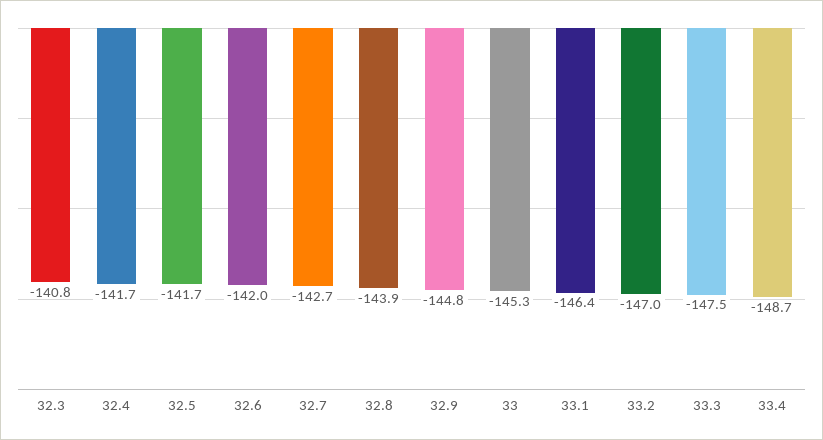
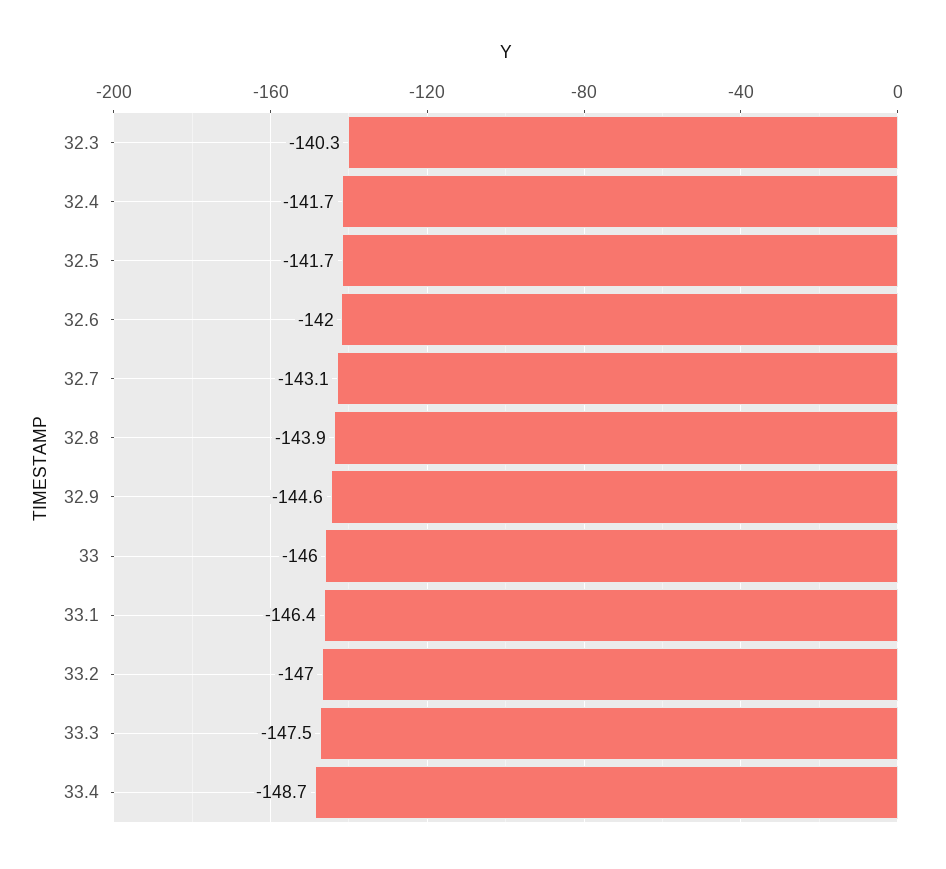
32.3: -140.8 -> -140.3
32.7: -142.7 -> -143.1
32.9: -144.8 -> -144.6
33: -145.3 -> -146

